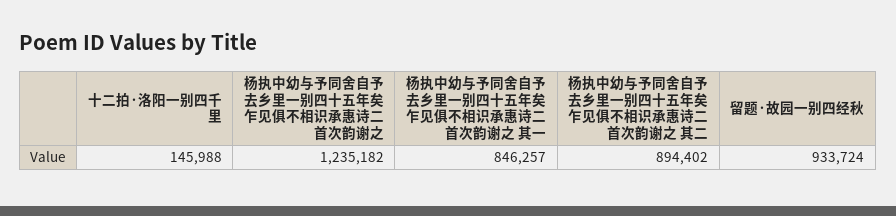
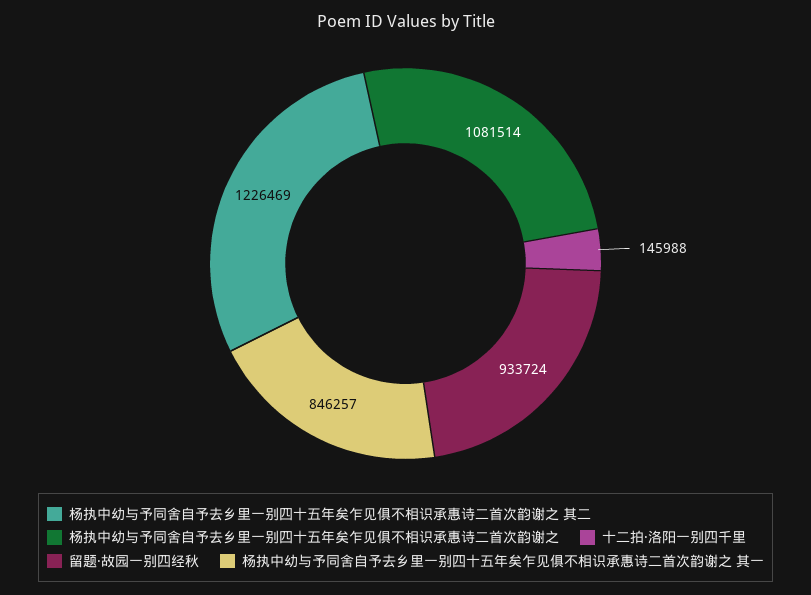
杨执中幼与予同舍自予去乡里一别四十五年矣乍见俱不相识承惠诗二首次韵谢之: 1235182 -> 1081514
杨执中幼与予同舍自予去乡里一别四十五年矣乍见俱不相识承惠诗二首次韵谢之 其二: 894402 -> 1226469

